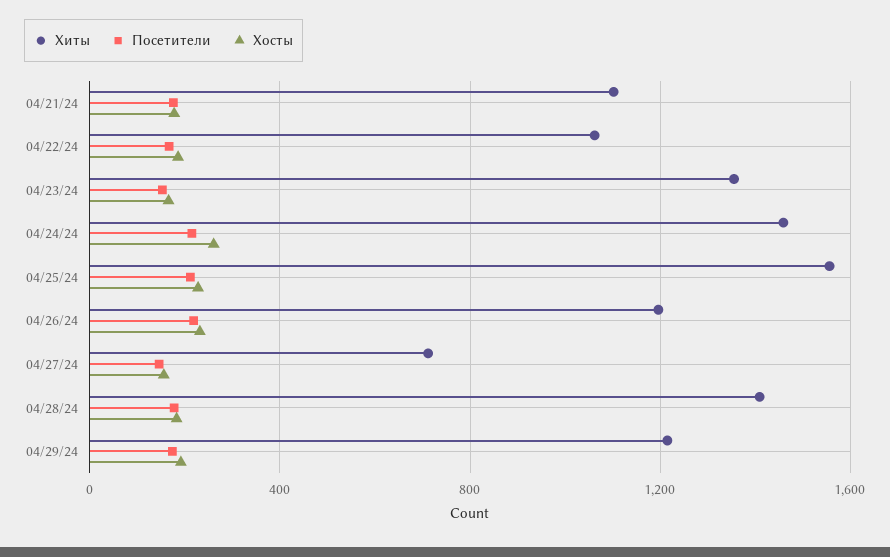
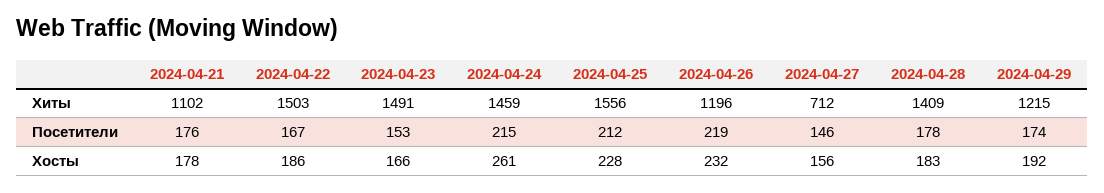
Хиты, 04/22/24: 1050 -> 1503
Хиты, 04/23/24: 1350 -> 1491

